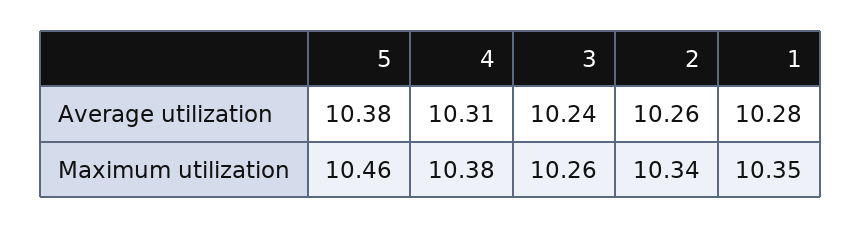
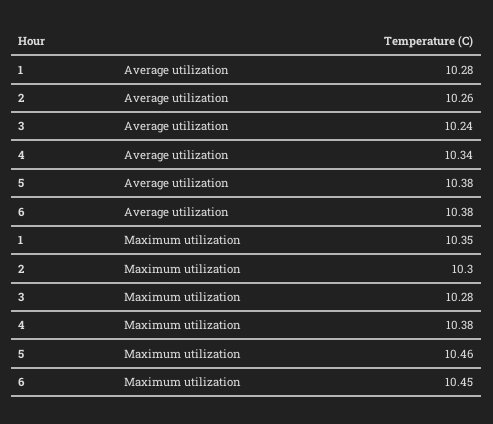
4, Average utilization: 10.31 -> 10.34
3, Maximum utilization: 10.26 -> 10.28
2, Maximum utilization: 10.34 -> 10.3
6, Average utilization: none -> 10.38
6, Maximum utilization: none -> 10.45

